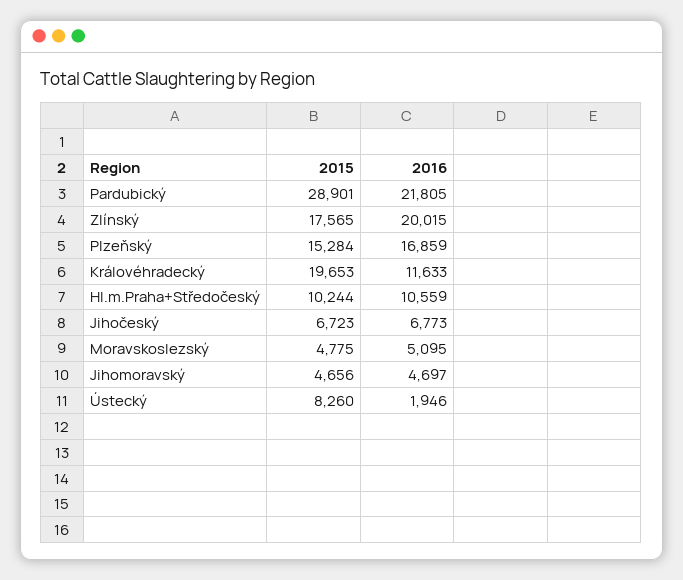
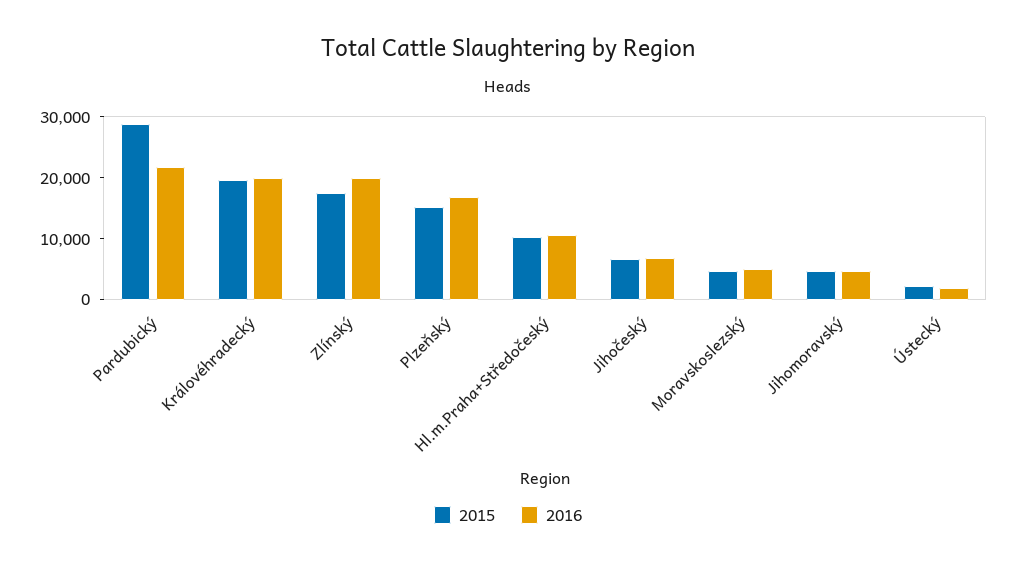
2016, Královéhradecký: 11633 -> 20000
2015, Ústecký: 8260 -> 2000

